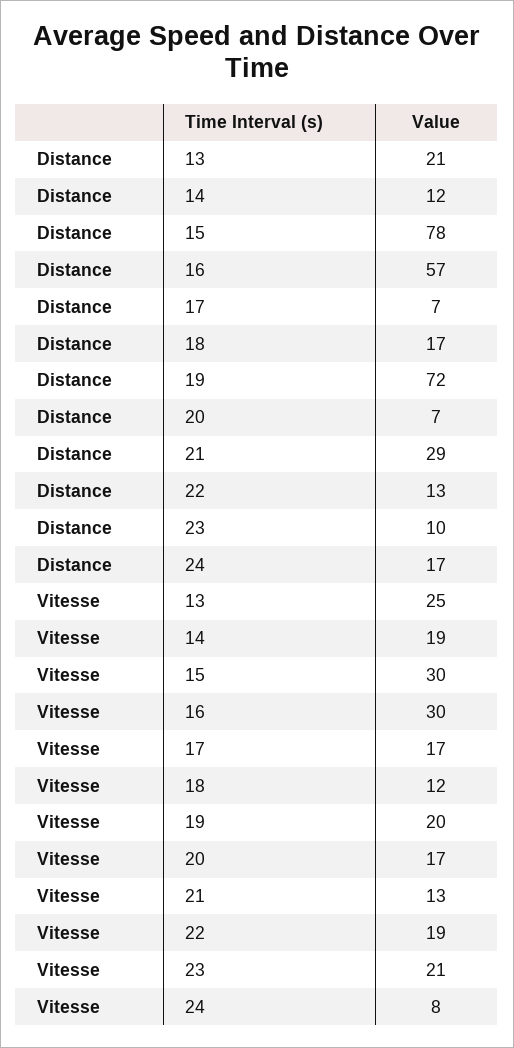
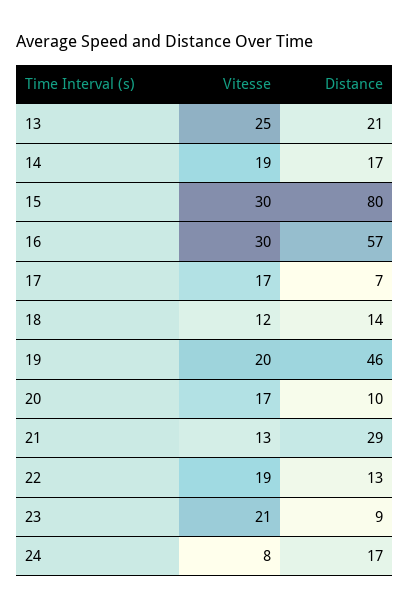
Distance, 14: 12 -> 17
Distance, 15: 78 -> 80
Distance, 18: 17 -> 14
Distance, 19: 72 -> 46
Distance, 20: 7 -> 10
Distance, 23: 10 -> 9

